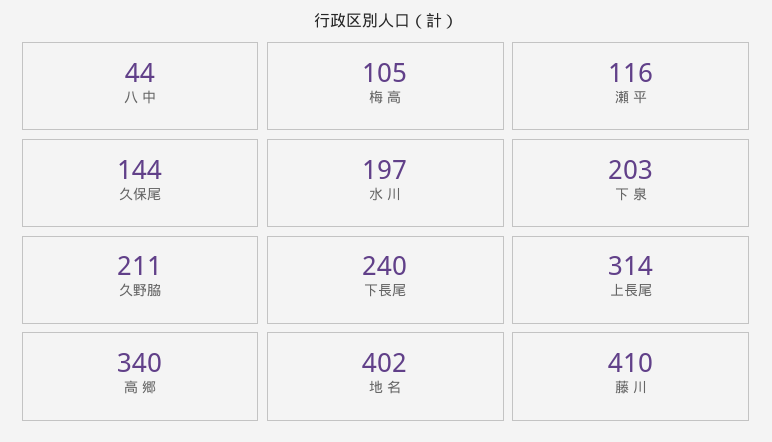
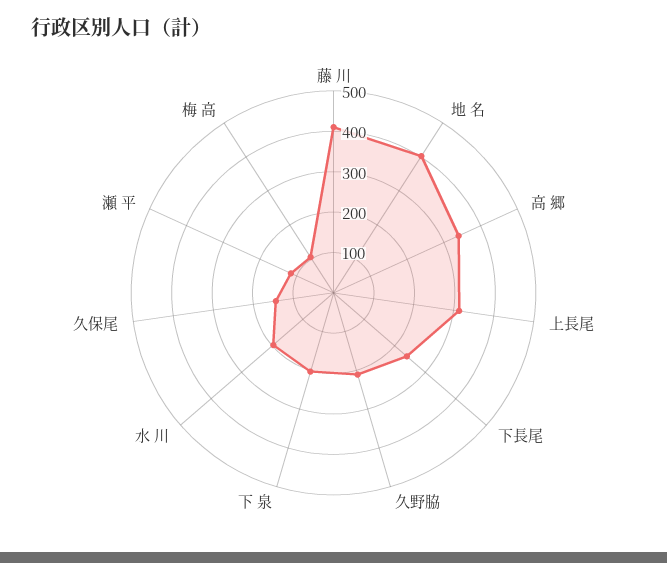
八 中: 44 -> none

